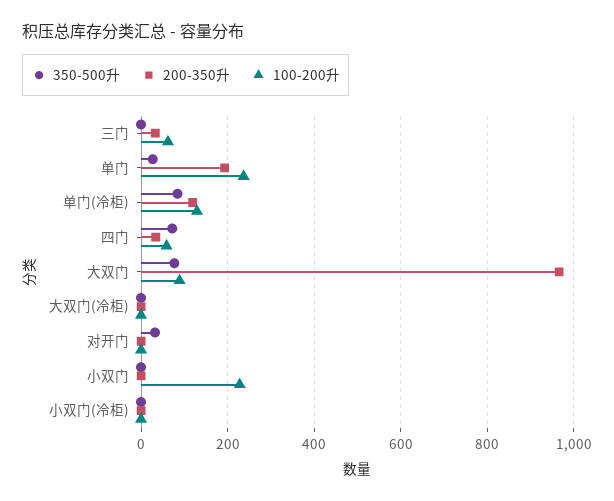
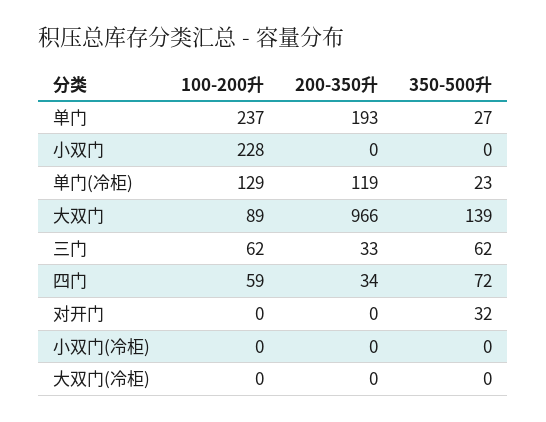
350-500升, 三门: 0 -> 62
350-500升, 单门(冷柜): 80 -> 23
350-500升, 大双门: 80 -> 139

